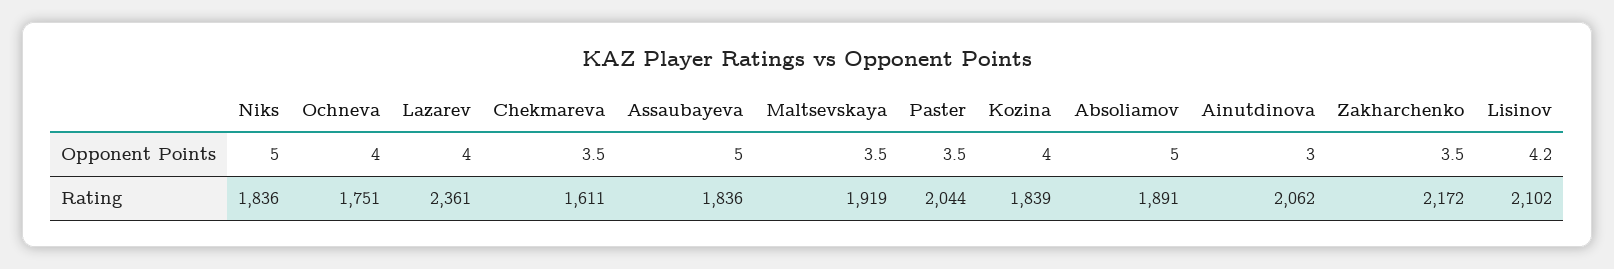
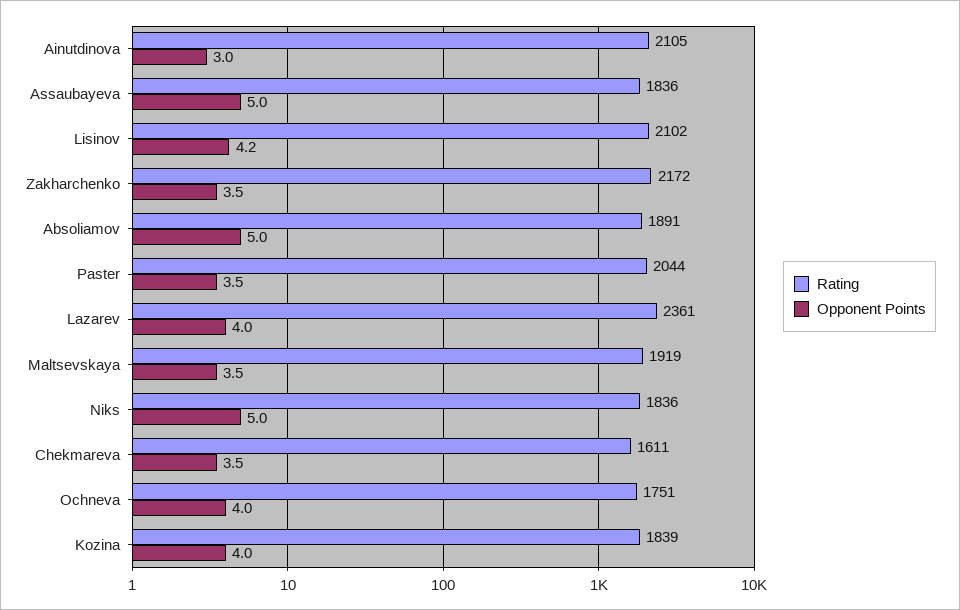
Rating, Ainutdinova: 2062 -> 2105

